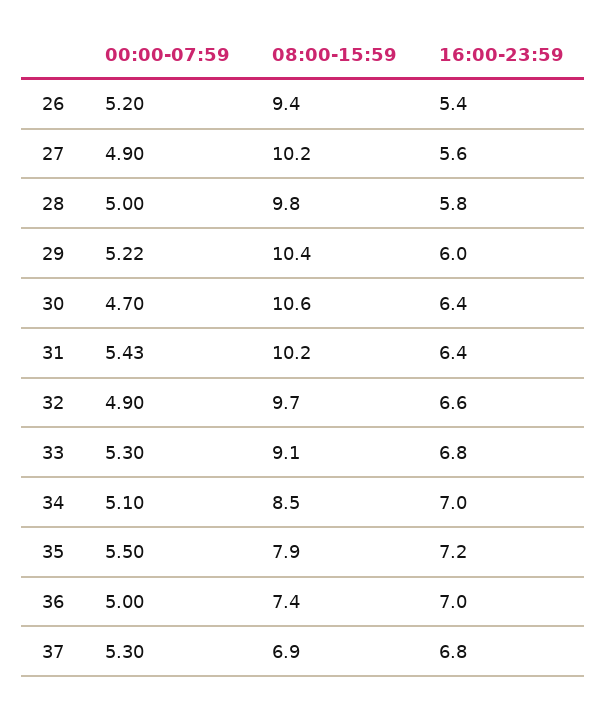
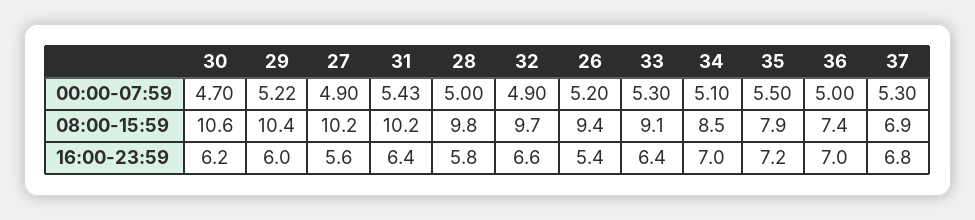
16:00-23:59, 30: 6.4 -> 6.2
16:00-23:59, 33: 6.8 -> 6.4

